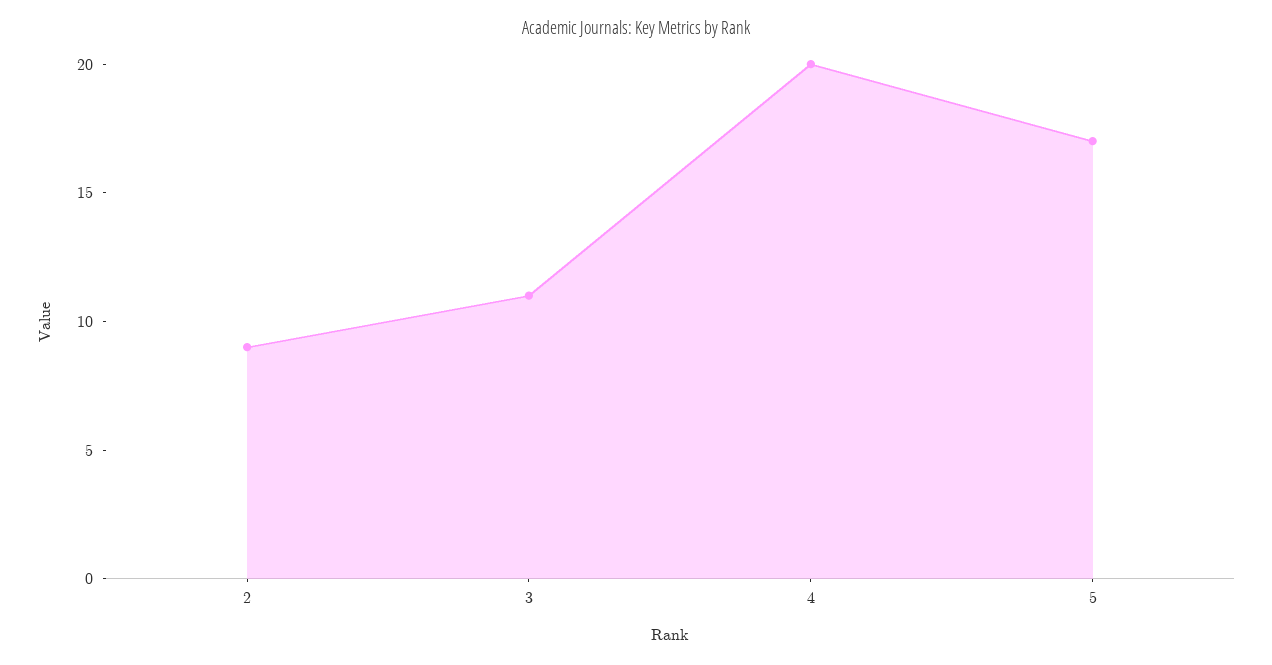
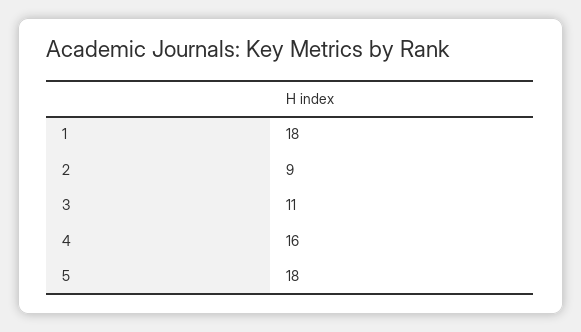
4: 20 -> 16
5: 17 -> 18
1: none -> 18

